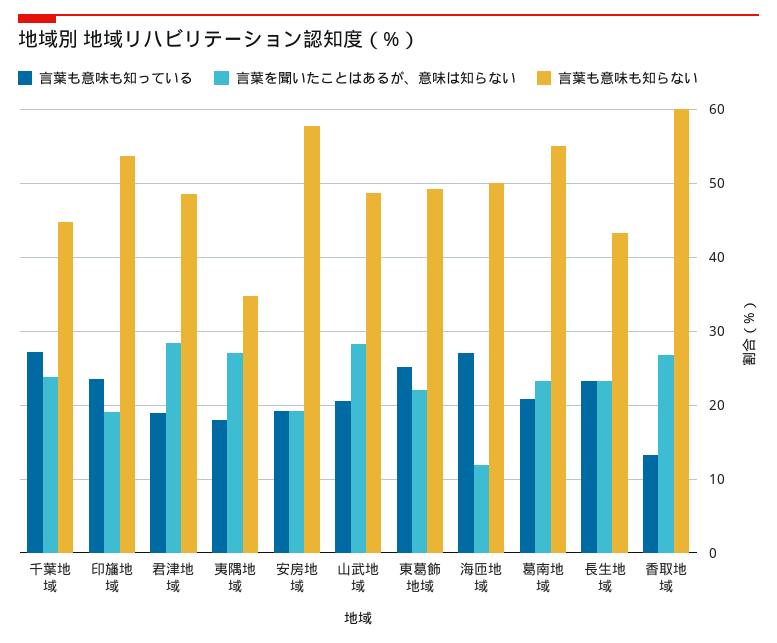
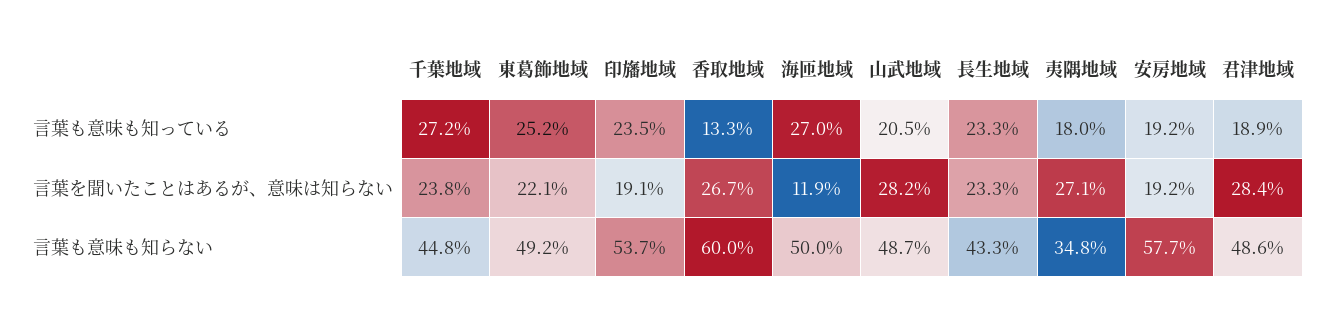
言葉も意味も知っている, 葛南地域: 21 -> none
言葉を聞いたことはあるが、意味は知らない, 葛南地域: 23 -> none
言葉も意味も知らない, 葛南地域: 55 -> none

